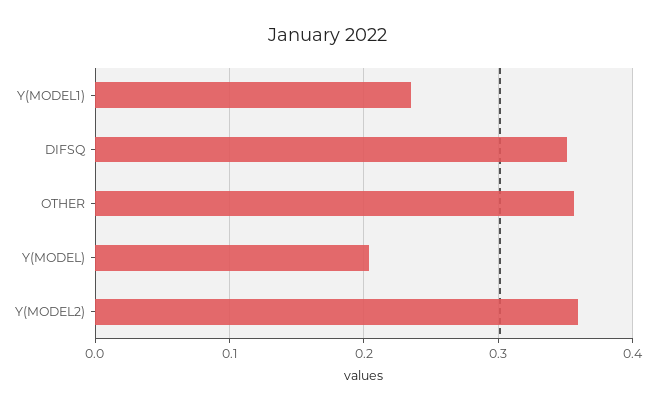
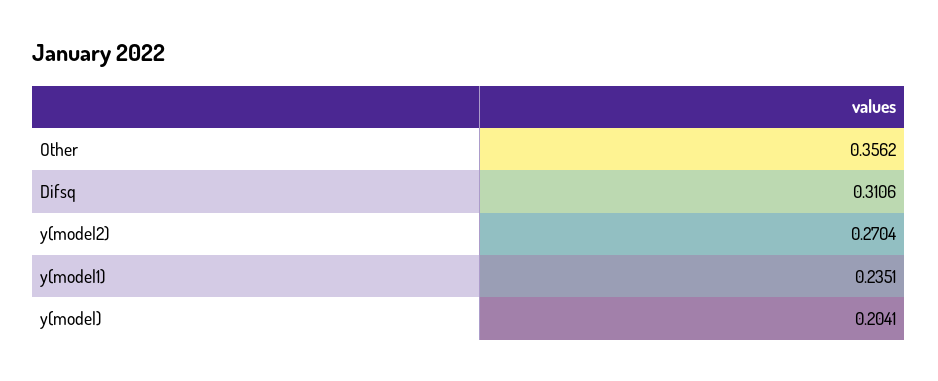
DIFSQ: 0.35 -> 0.3106
Y(MODEL2): 0.36 -> 0.2704

